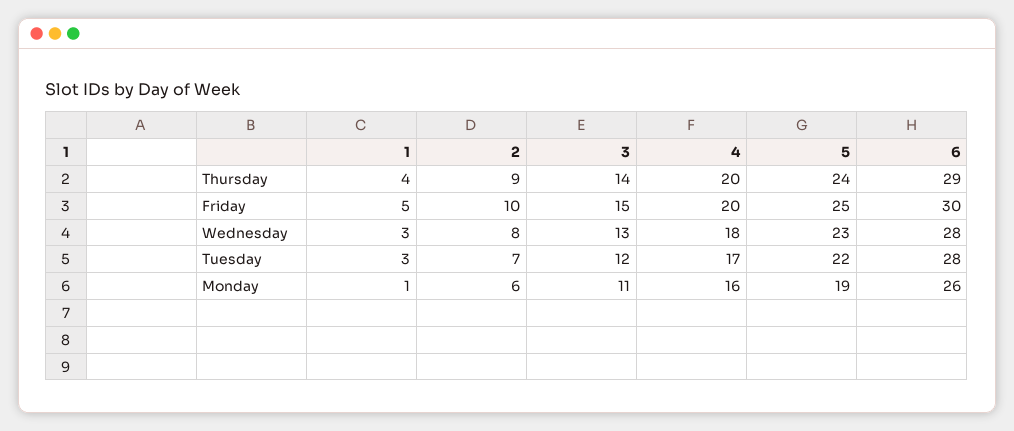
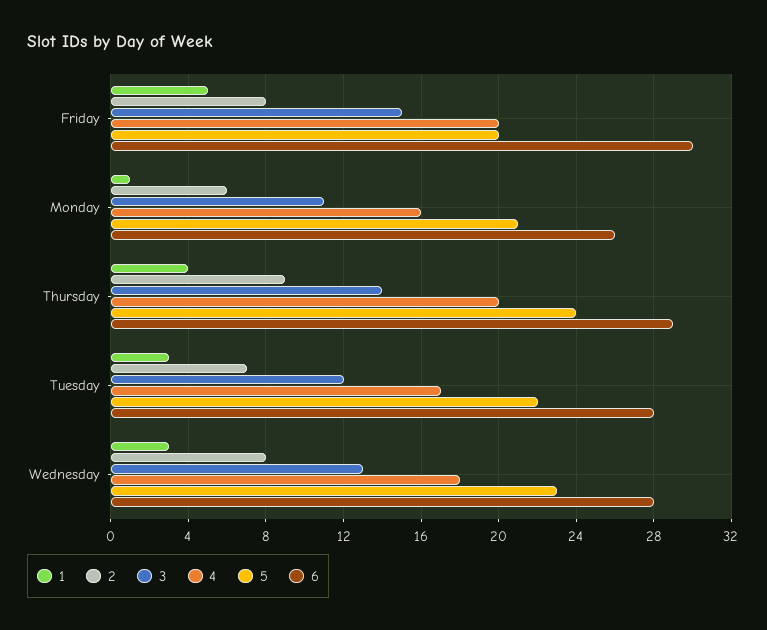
2, Friday: 10 -> 8
5, Friday: 25 -> 20
5, Monday: 19 -> 21

